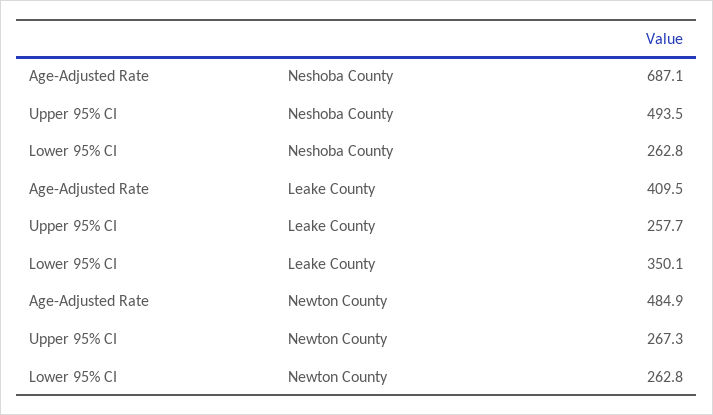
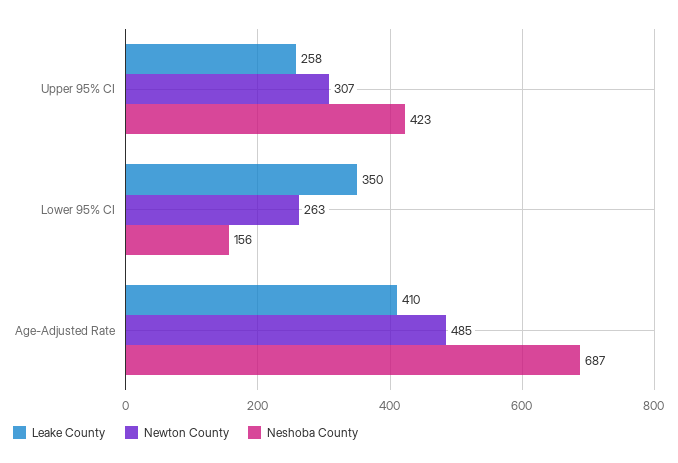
Neshoba County, Upper 95% CI: 493.5 -> 423
Neshoba County, Lower 95% CI: 262.8 -> 156
Newton County, Upper 95% CI: 267.3 -> 307

